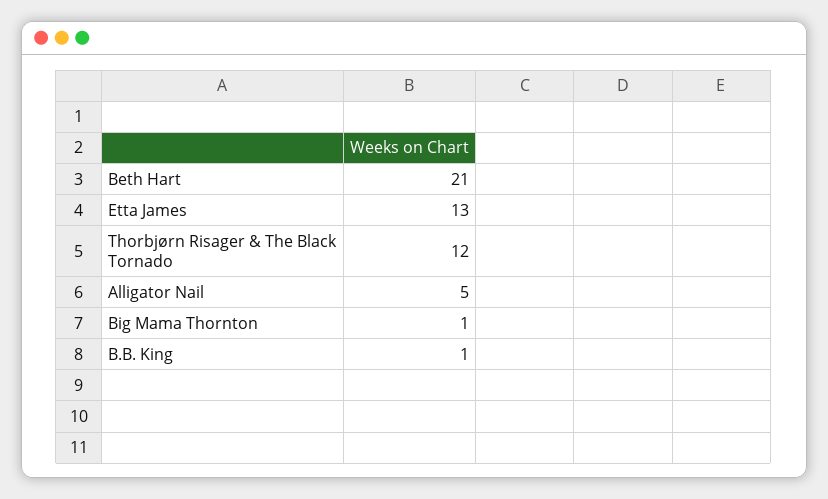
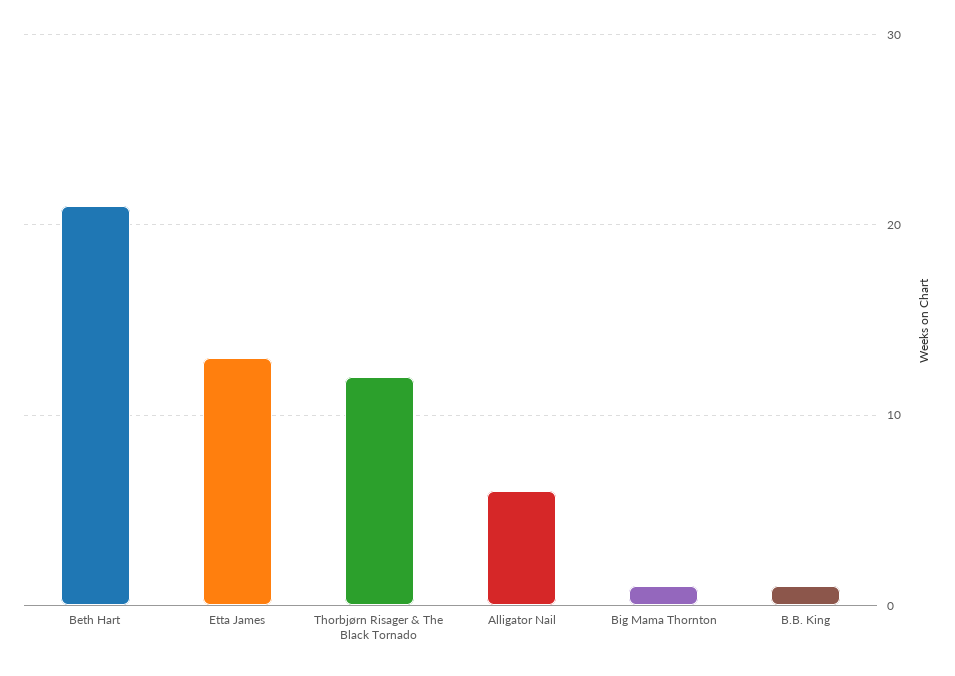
Alligator Nail: 5 -> 6

